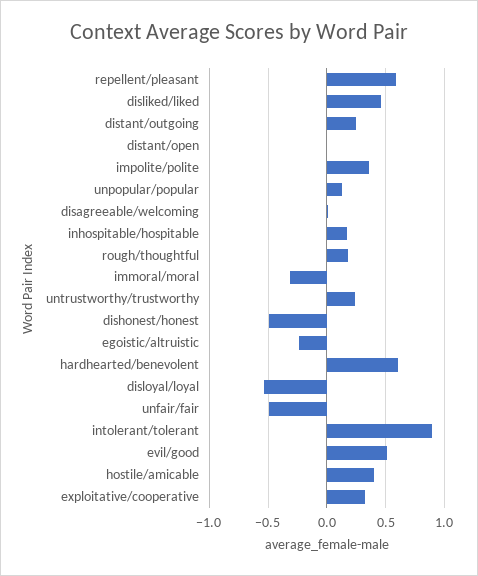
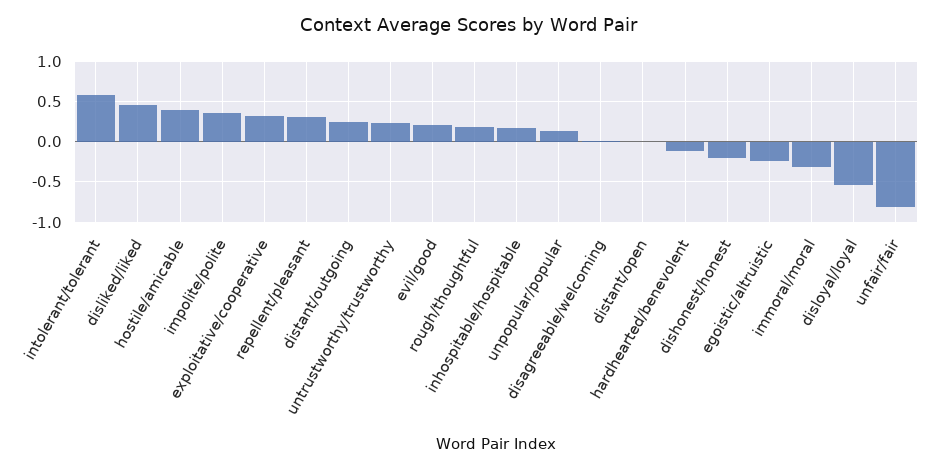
repellent/pleasant: 0.6 -> 0.3
dishonest/honest: -0.5 -> -0.2
hardhearted/benevolent: 0.6 -> -0.1
unfair/fair: -0.5 -> -0.8
intolerant/tolerant: 0.9 -> 0.6
evil/good: 0.5 -> 0.2

